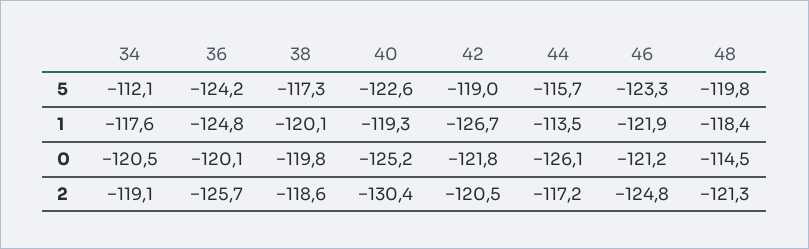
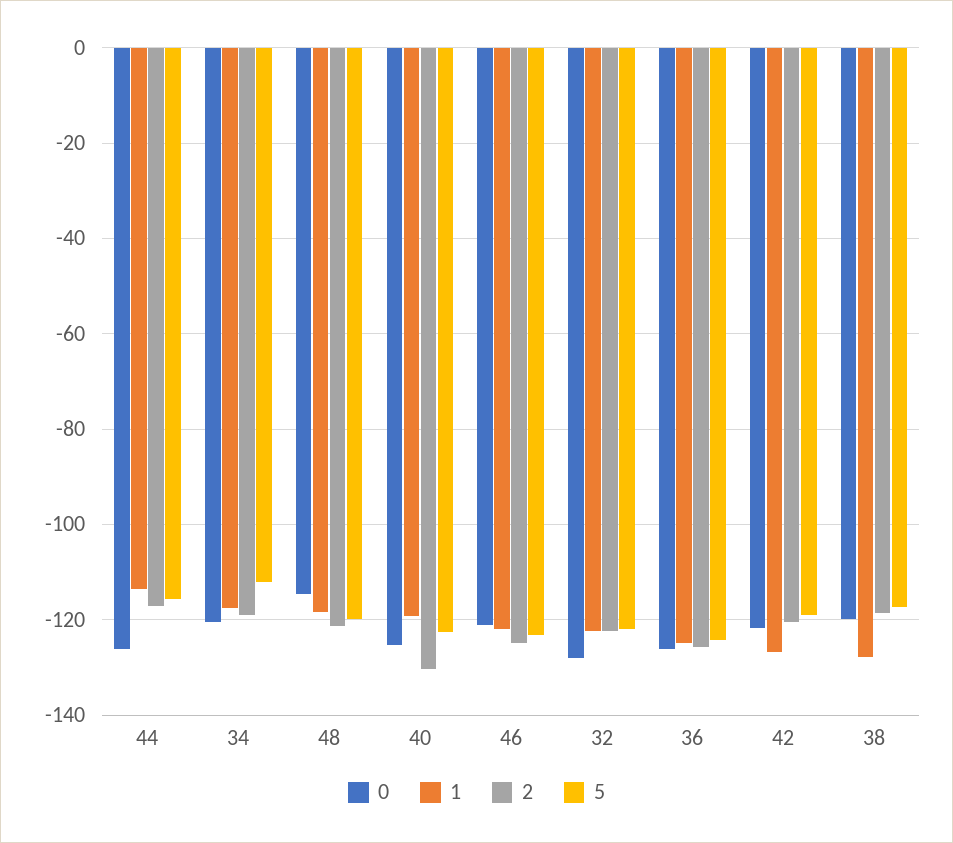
1, 38: -120.1 -> -128
0, 36: -120.1 -> -126
0, 32: none -> -128
1, 32: none -> -122
2, 32: none -> -122
5, 32: none -> -122

